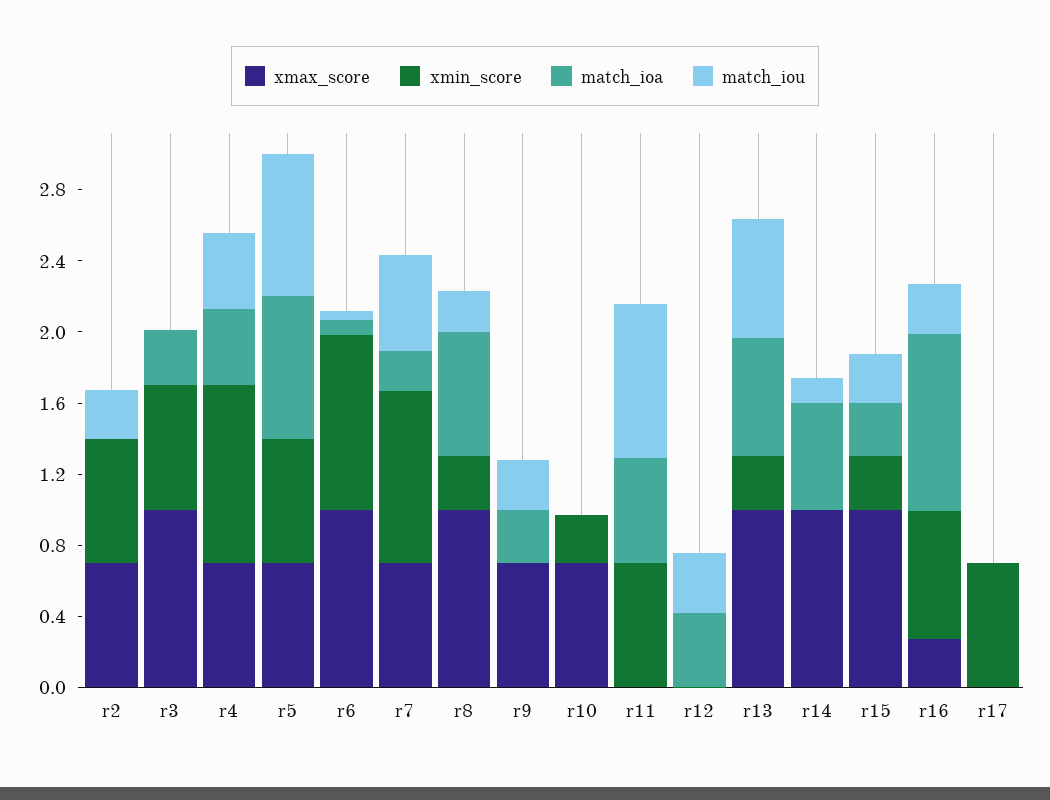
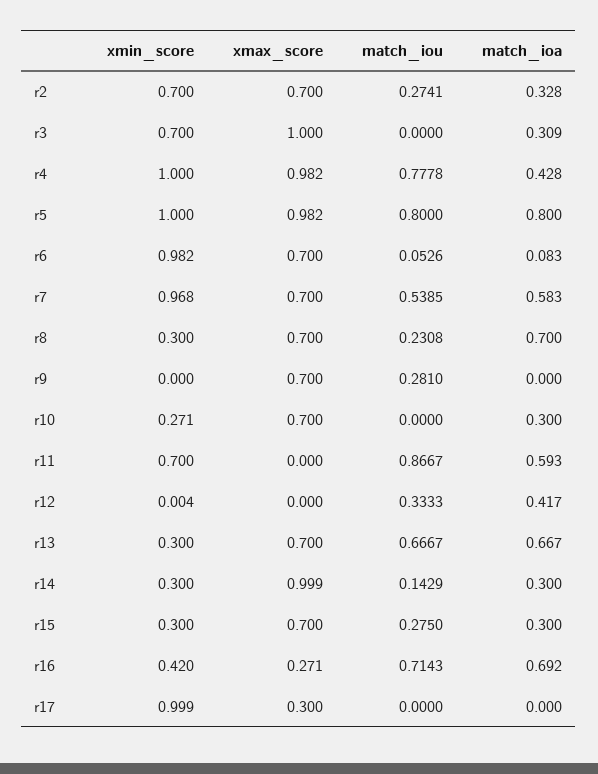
match_ioa, r2: 0 -> 0.328
xmax_score, r4: 0.7 -> 0.982
match_iou, r4: 0.4 -> 0.7778
xmax_score, r5: 0.7 -> 0.982
xmin_score, r5: 0.7 -> 1
xmax_score, r6: 1 -> 0.7
match_ioa, r7: 0.2 -> 0.583
xmax_score, r8: 1 -> 0.7
match_ioa, r9: 0.3 -> 0
match_ioa, r10: 0 -> 0.3
xmax_score, r13: 1 -> 0.7
xmin_score, r14: 0 -> 0.3
match_ioa, r14: 0.6 -> 0.3
xmax_score, r15: 1 -> 0.7
xmin_score, r16: 0.7 -> 0.42
match_ioa, r16: 1 -> 0.692
match_iou, r16: 0.3 -> 0.7143
xmax_score, r17: 0 -> 0.3
xmin_score, r17: 0.7 -> 0.999

